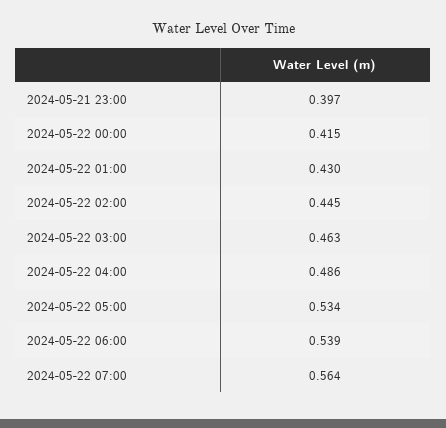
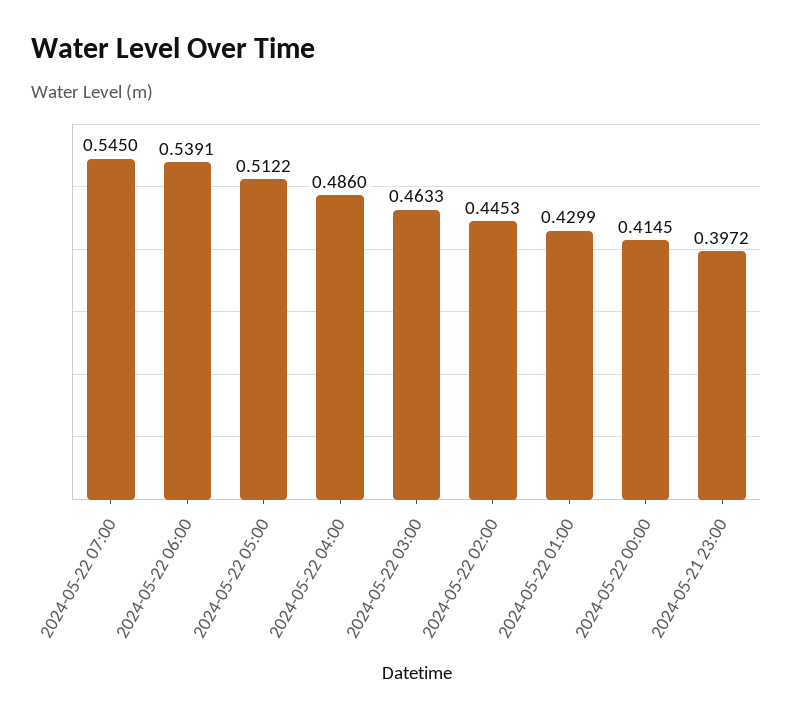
2024-05-22 05:00: 0.534 -> 0.5122
2024-05-22 07:00: 0.564 -> 0.545

